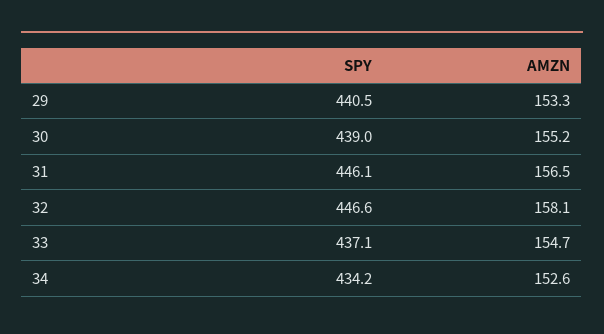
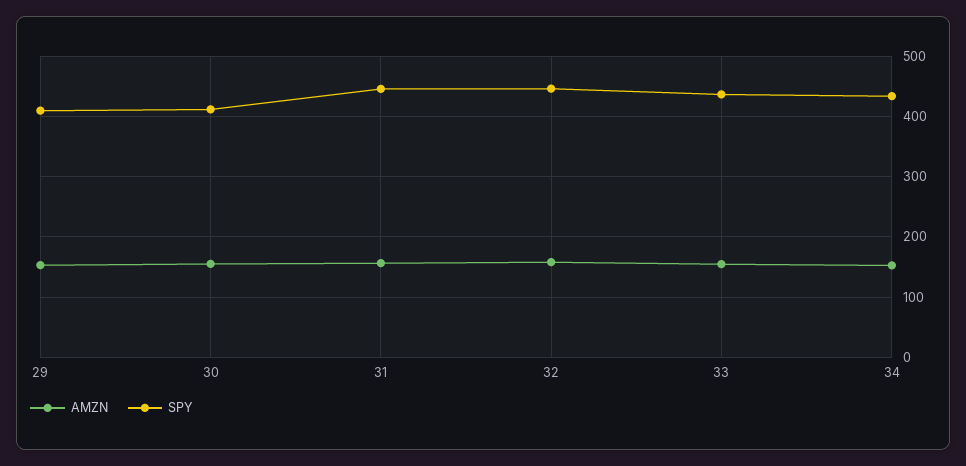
SPY, 29: 440.5 -> 410
SPY, 30: 439 -> 410

